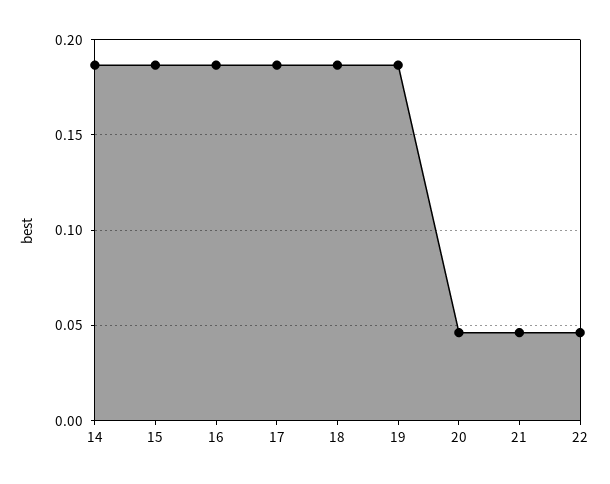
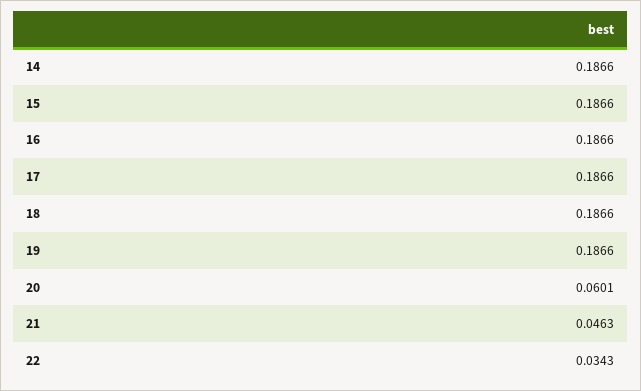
20: 0.045 -> 0.0601
22: 0.045 -> 0.0343

